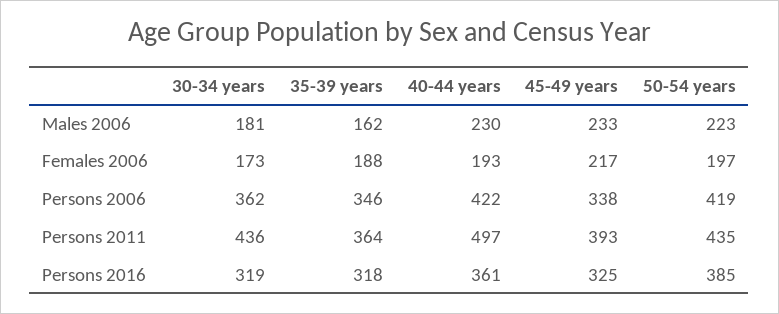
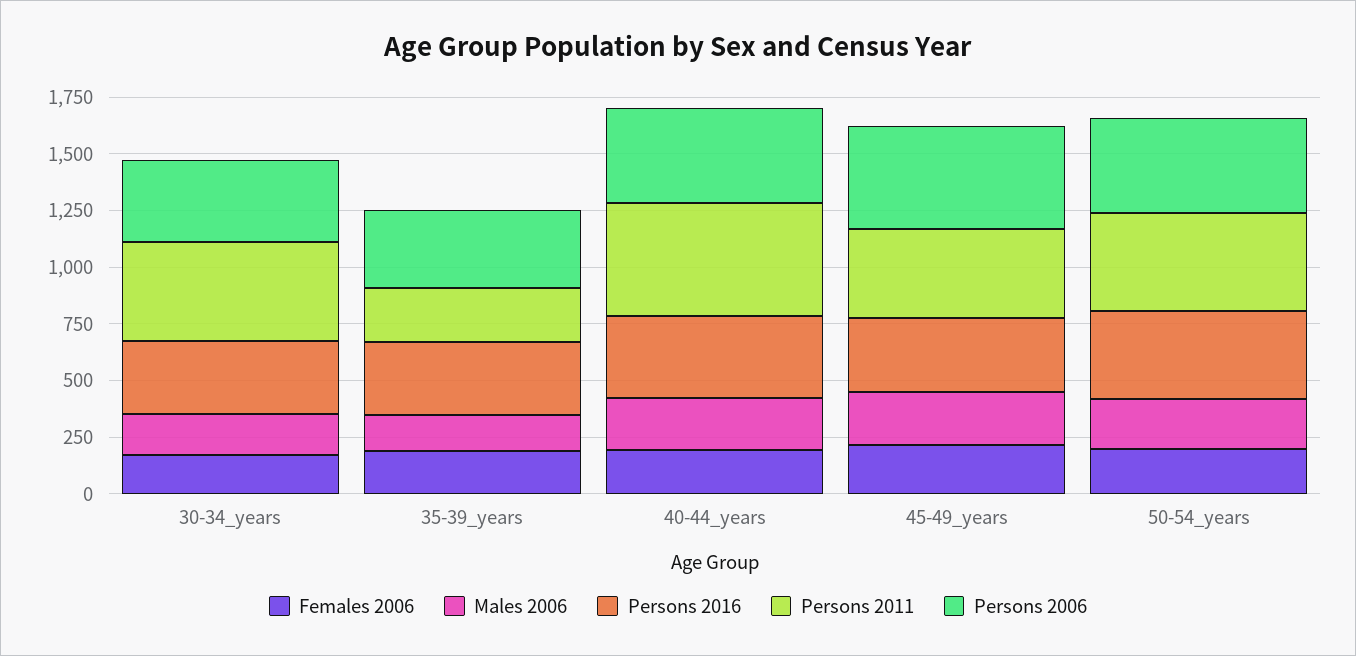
Persons 2006, 45-49 years: 338 -> 450
Persons 2011, 35-39 years: 364 -> 250

